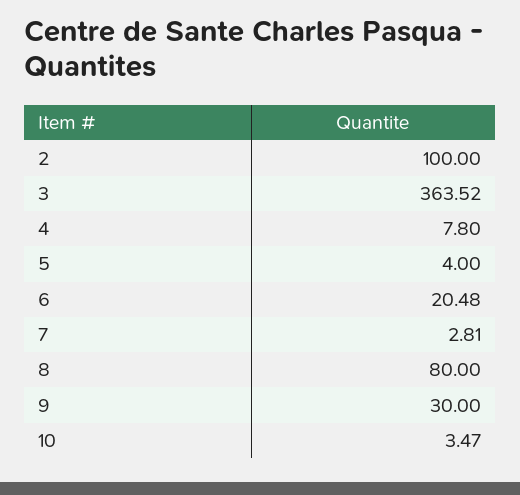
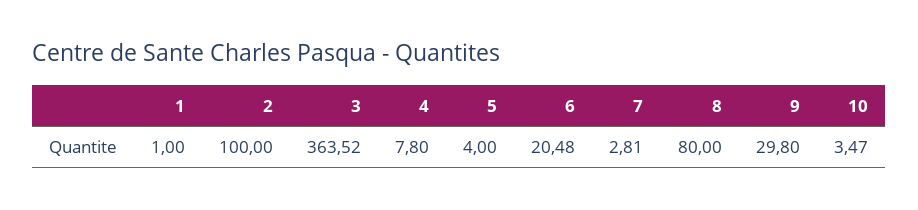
9: 30 -> 29.8
1: none -> 1

